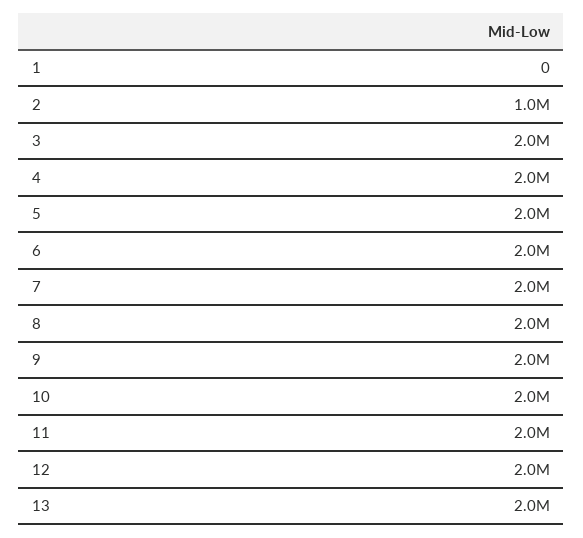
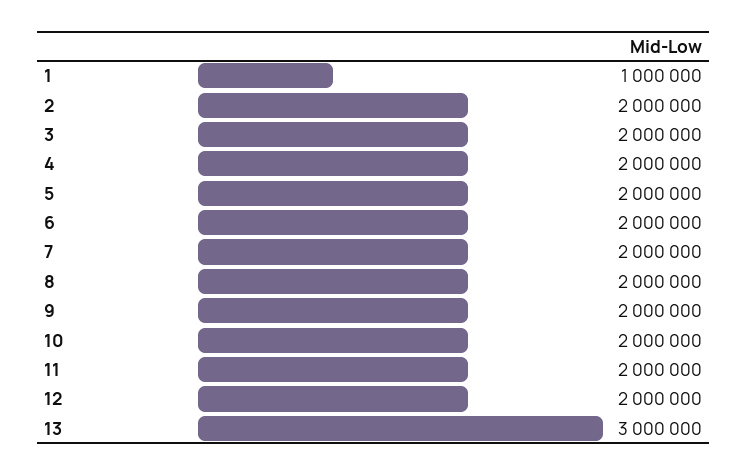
1: 0 -> 1000000
2: 1000000 -> 2000000
13: 2000000 -> 3000000

